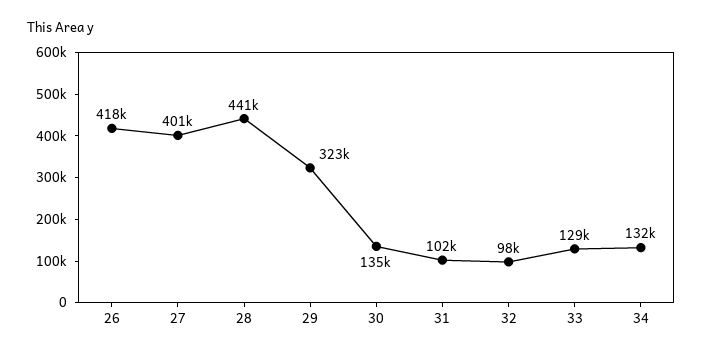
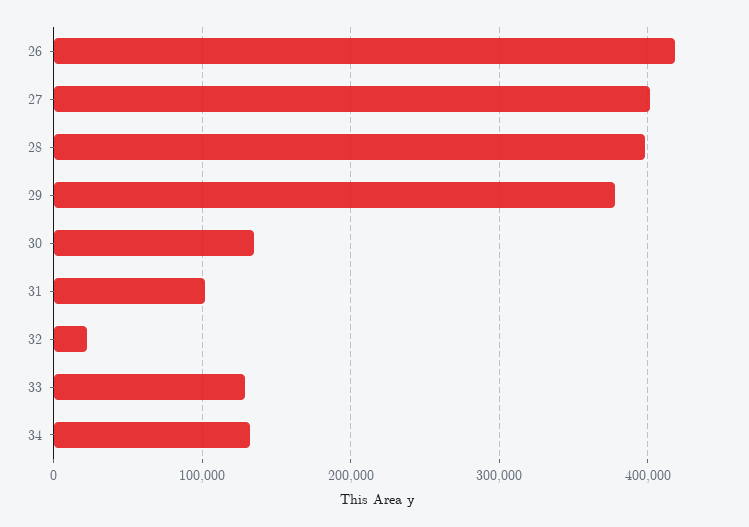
28: 441000 -> 400000
29: 323000 -> 380000
32: 98000 -> 20000

